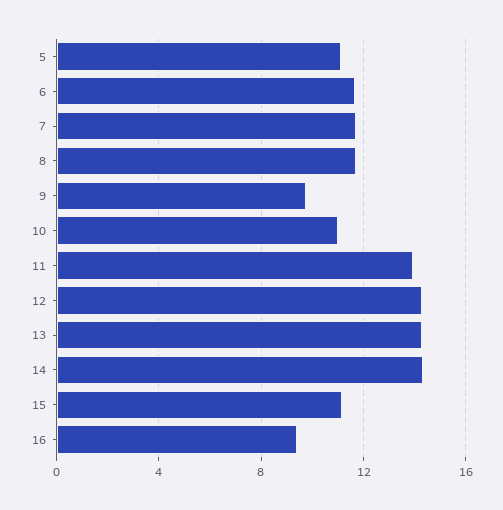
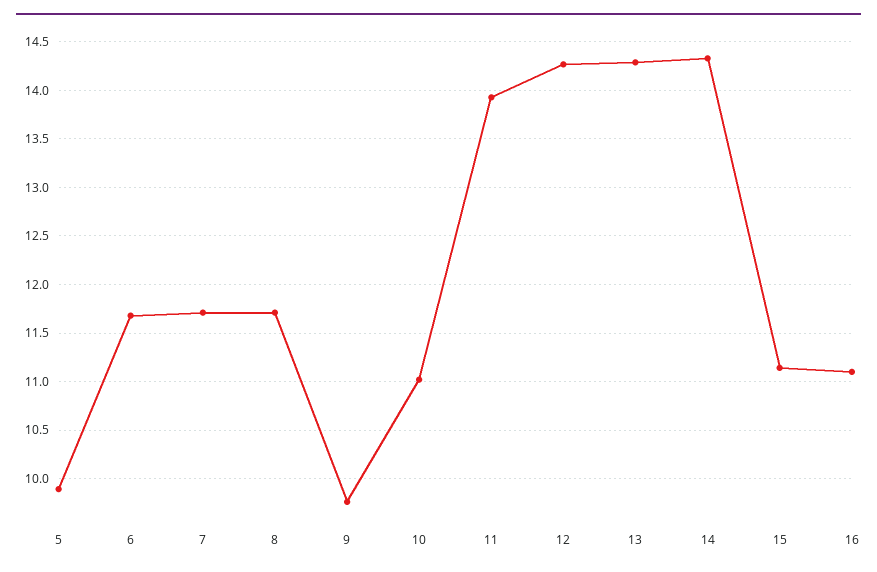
5: 11 -> 9.9
16: 9.5 -> 11.1

